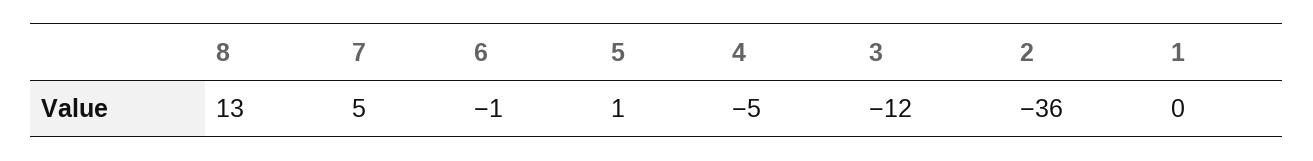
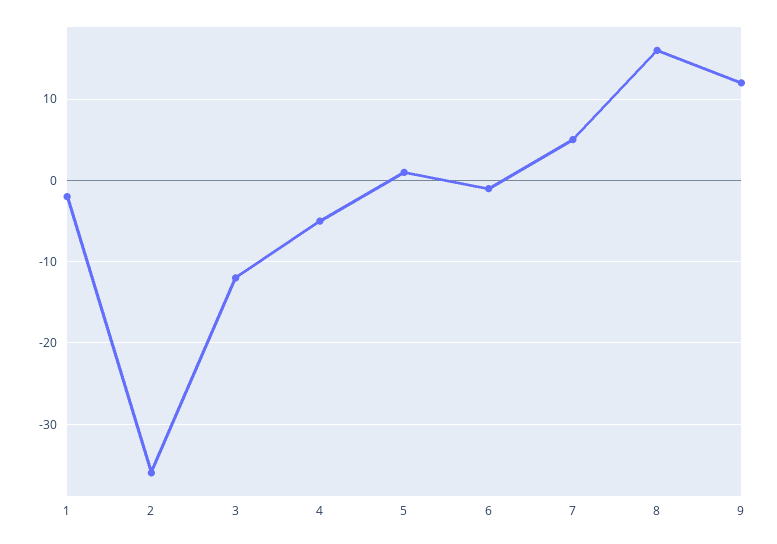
8: 13 -> 16
1: 0 -> -2
9: none -> 12

